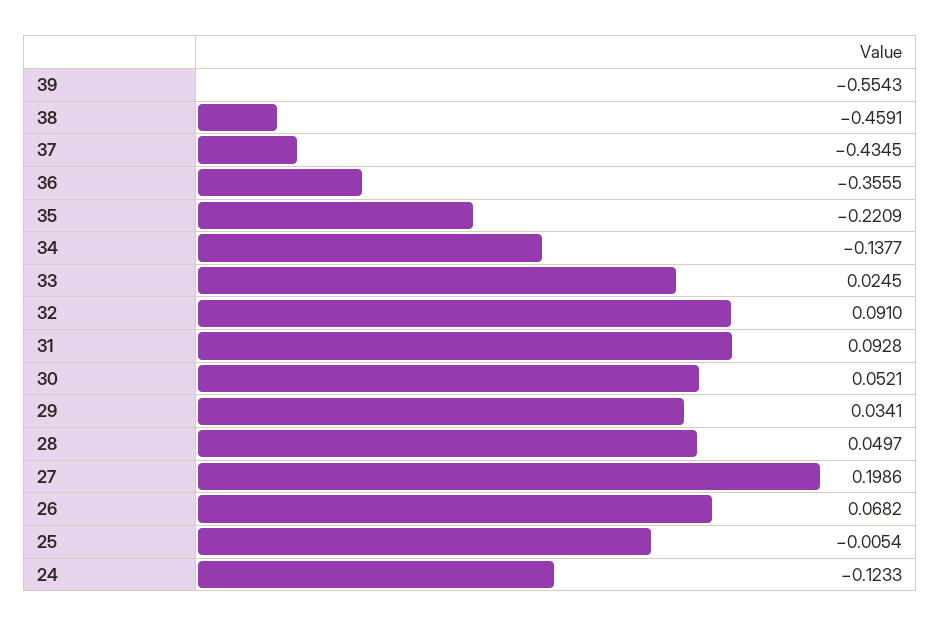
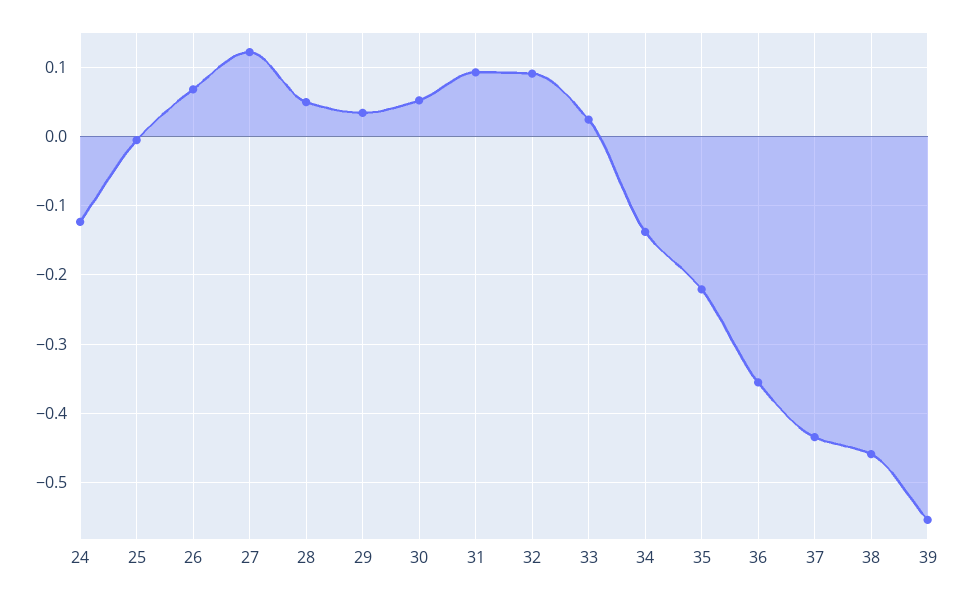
27: 0.1986 -> 0.12

